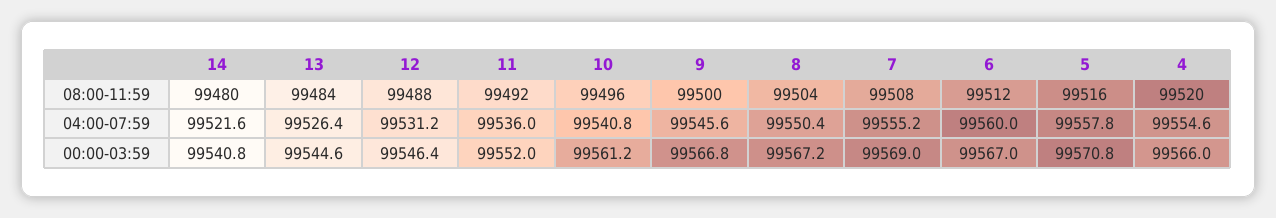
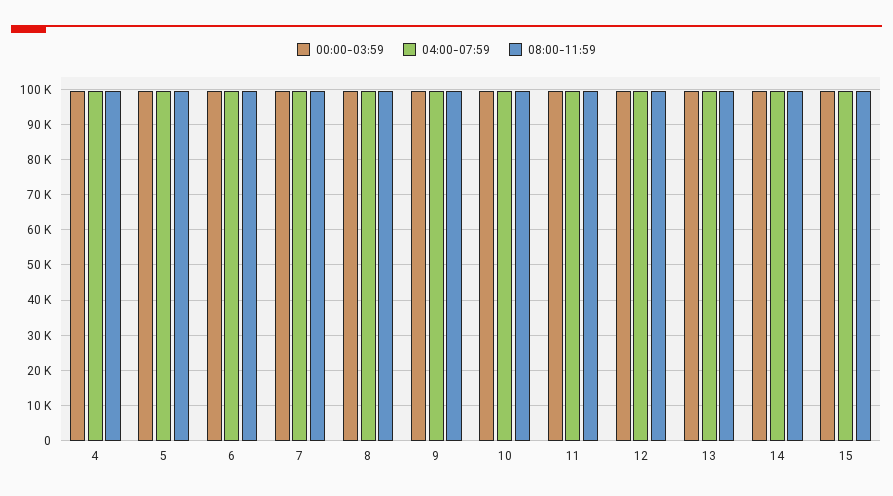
00:00-03:59, 15: none -> 100000
04:00-07:59, 15: none -> 100000
08:00-11:59, 15: none -> 100000

